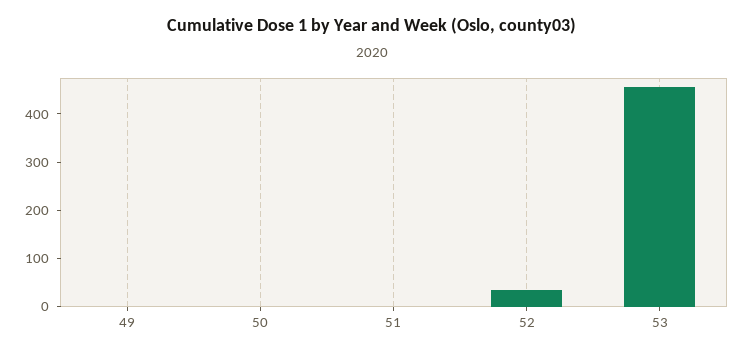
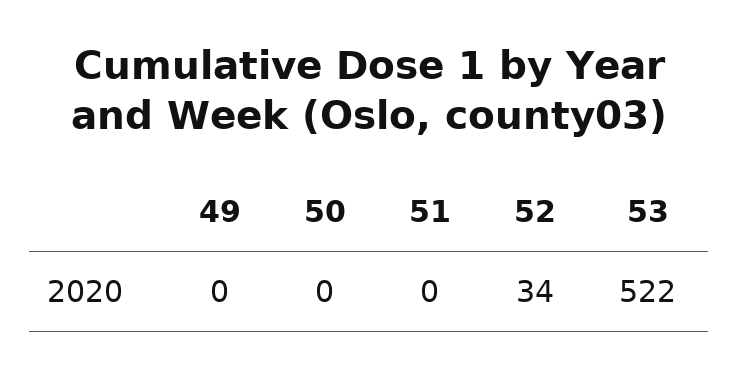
53: 460 -> 522

